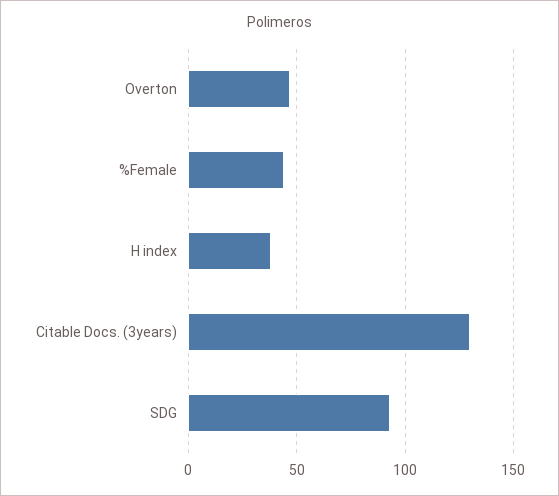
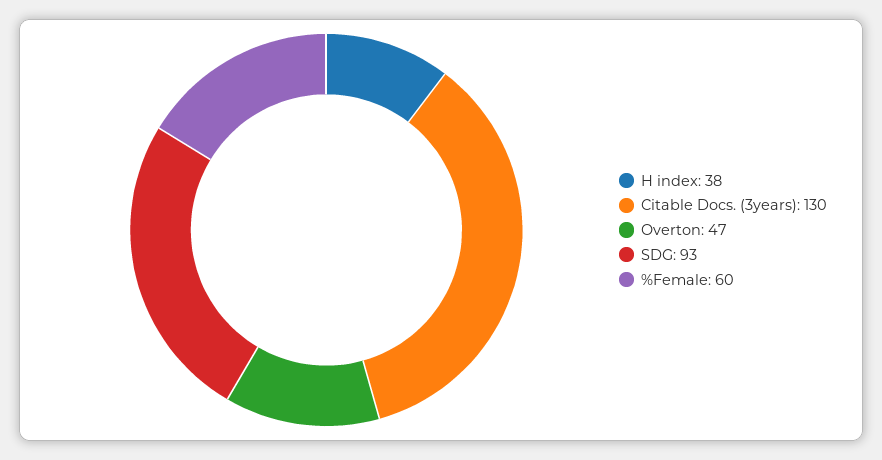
%Female: 45 -> 60

